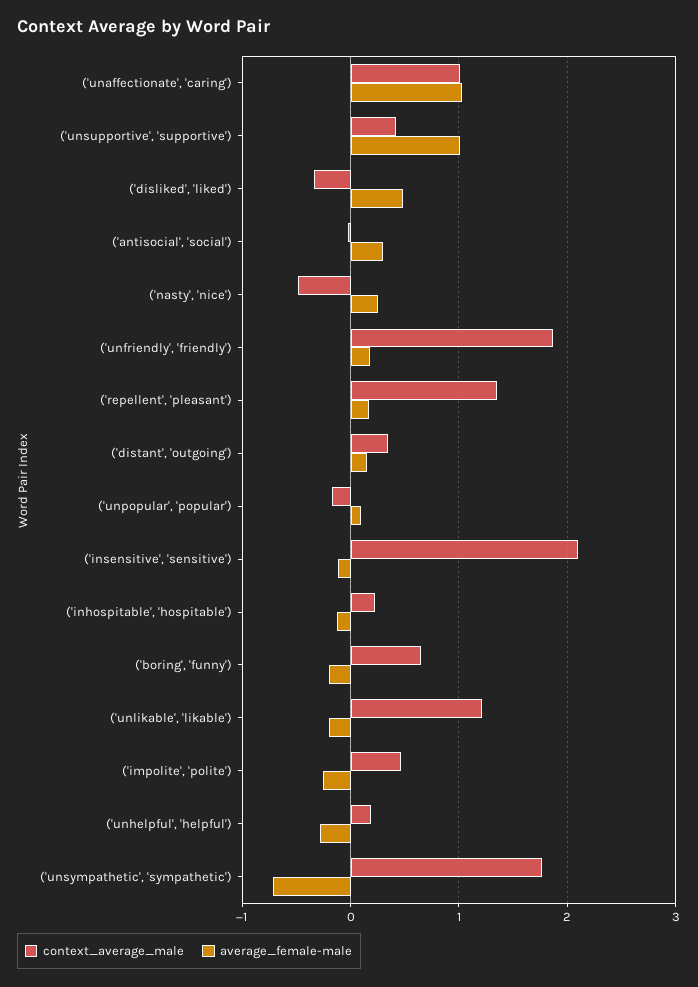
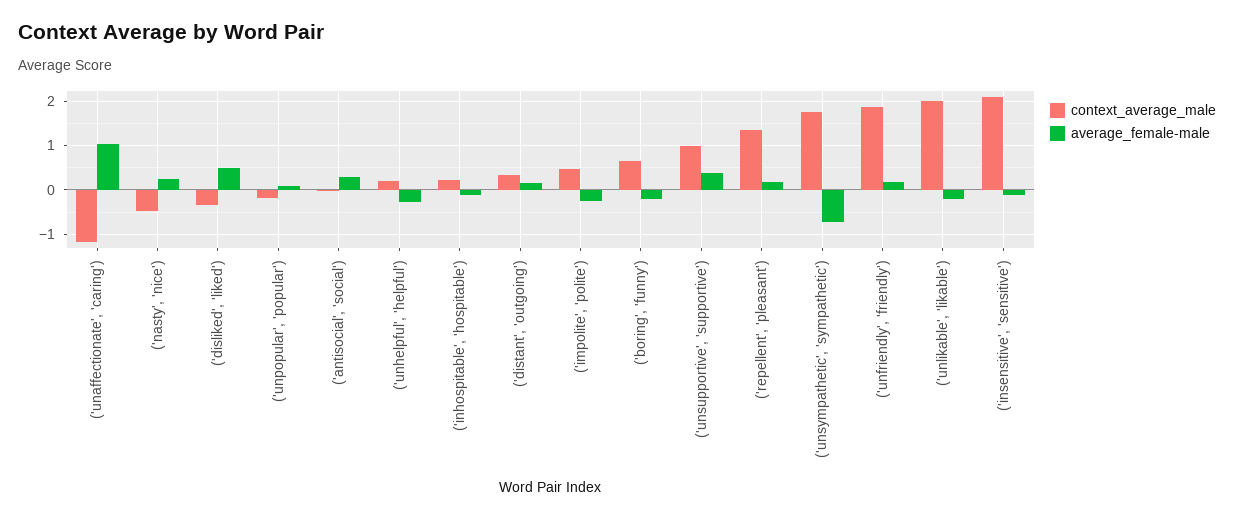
context_average_male, ('unaffectionate', 'caring'): 1 -> -1.2
context_average_male, ('unsupportive', 'supportive'): 0.4 -> 1
average_female-male, ('unsupportive', 'supportive'): 1 -> 0.4
context_average_male, ('unlikable', 'likable'): 1.2 -> 2

